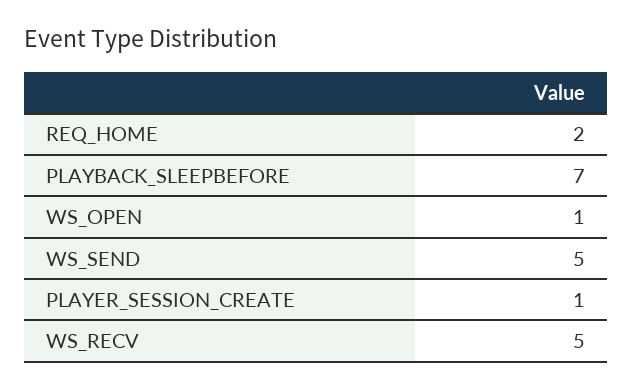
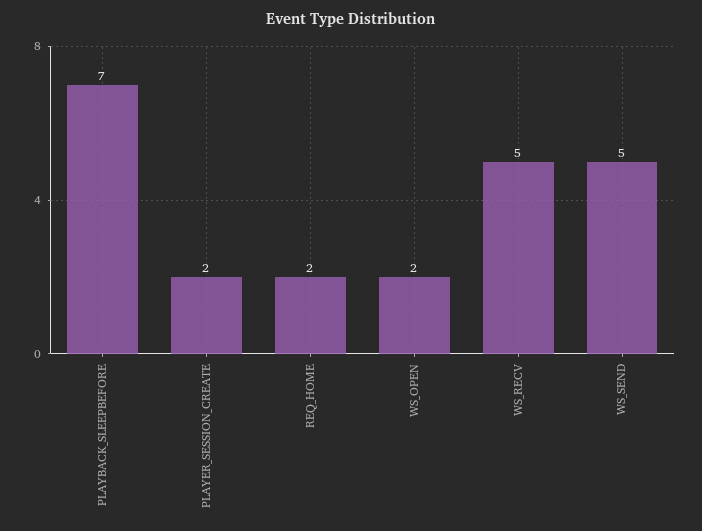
WS_OPEN: 1 -> 2
PLAYER_SESSION_CREATE: 1 -> 2

